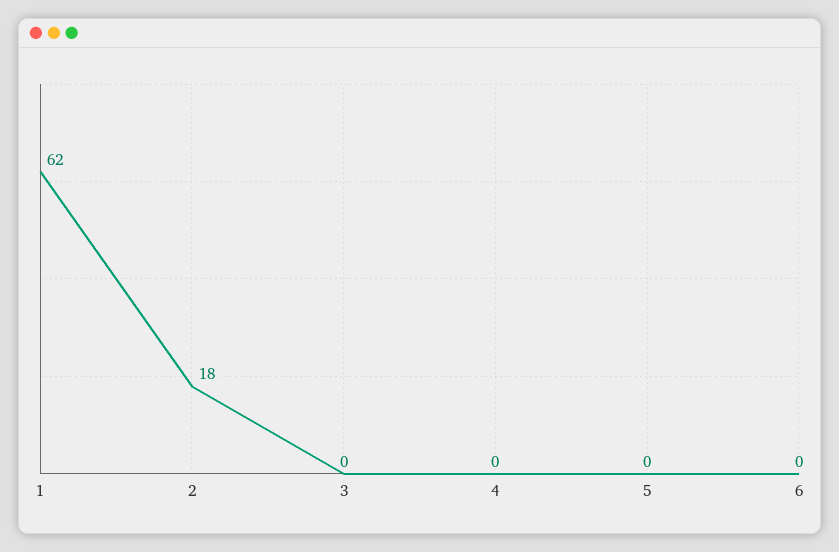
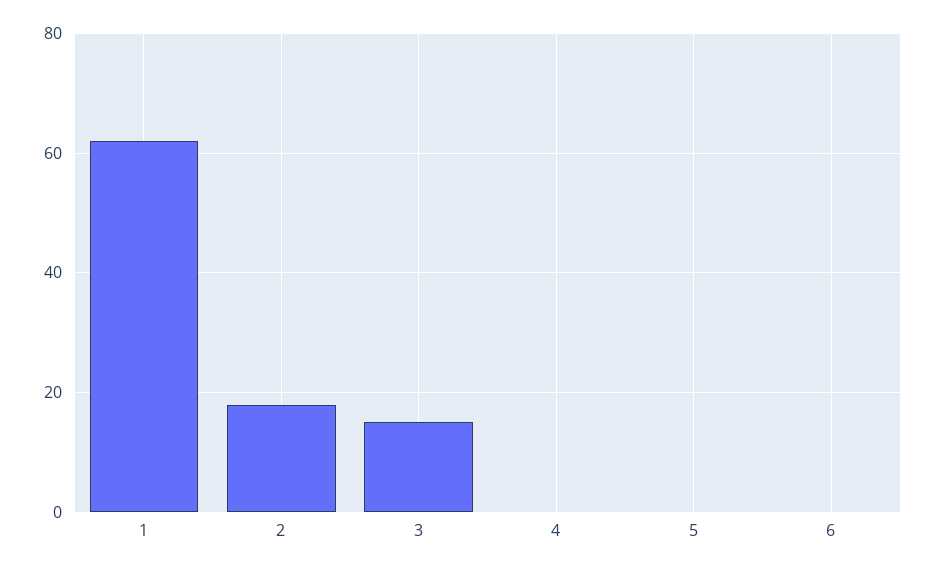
3: 0 -> 15

